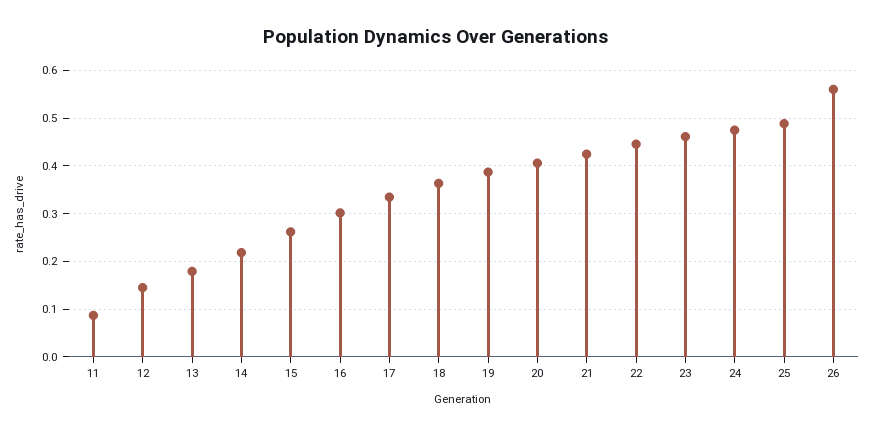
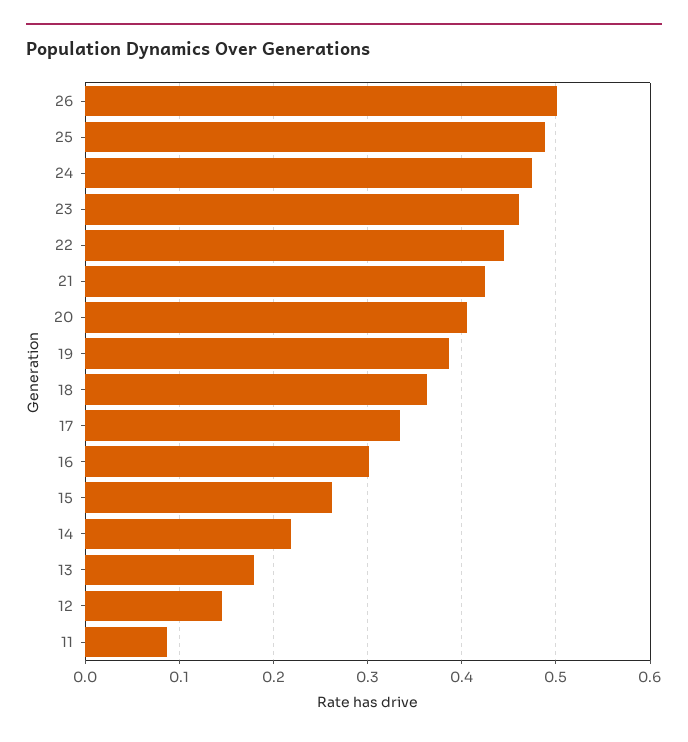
26: 0.56 -> 0.5

